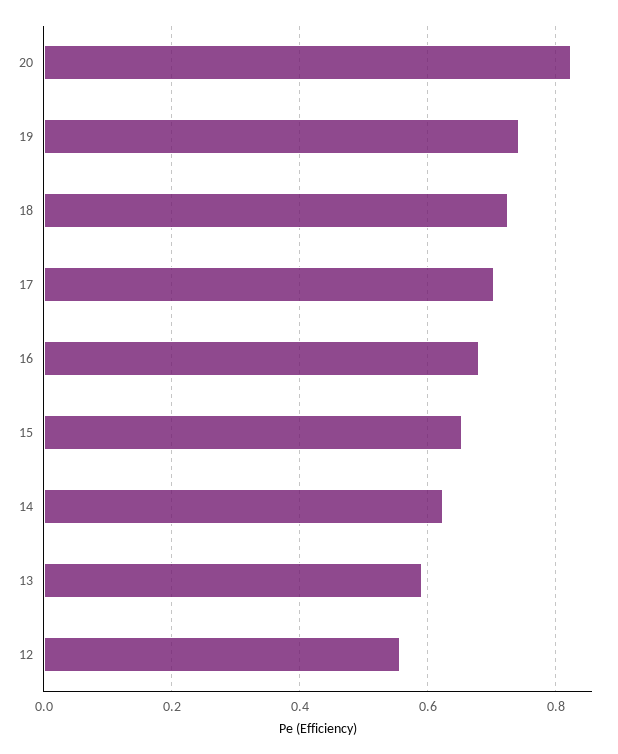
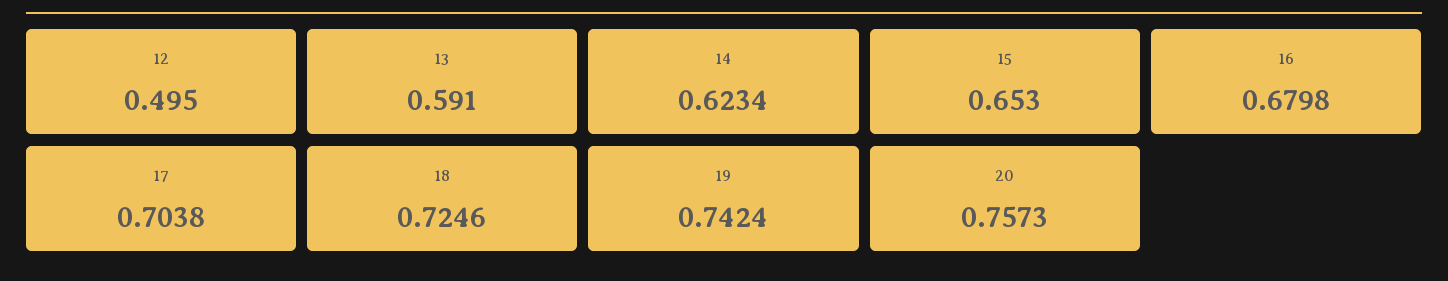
20: 0.82 -> 0.7573
12: 0.56 -> 0.495

